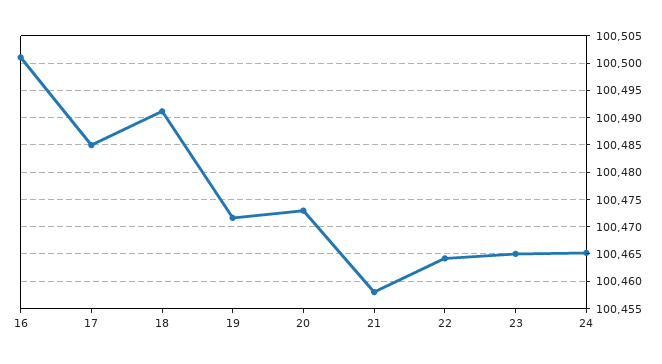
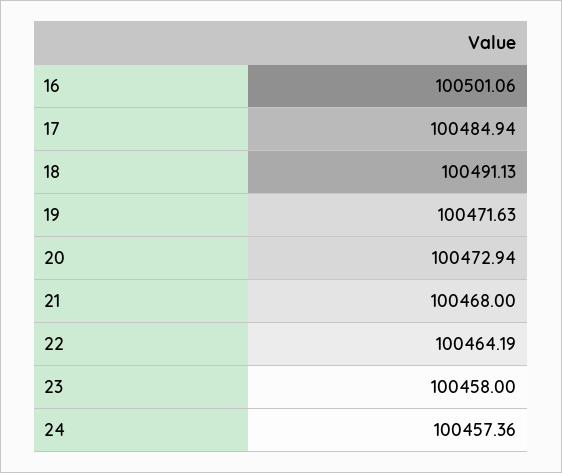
21: 100457.5 -> 100468
23: 100465 -> 100458
24: 100465 -> 100457.36

